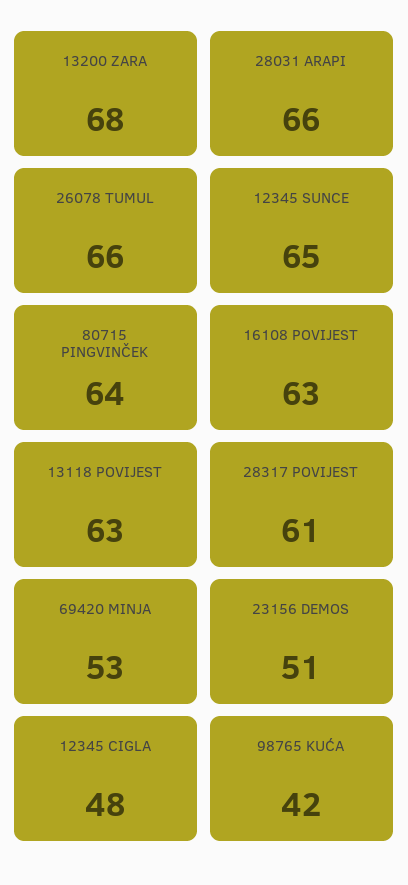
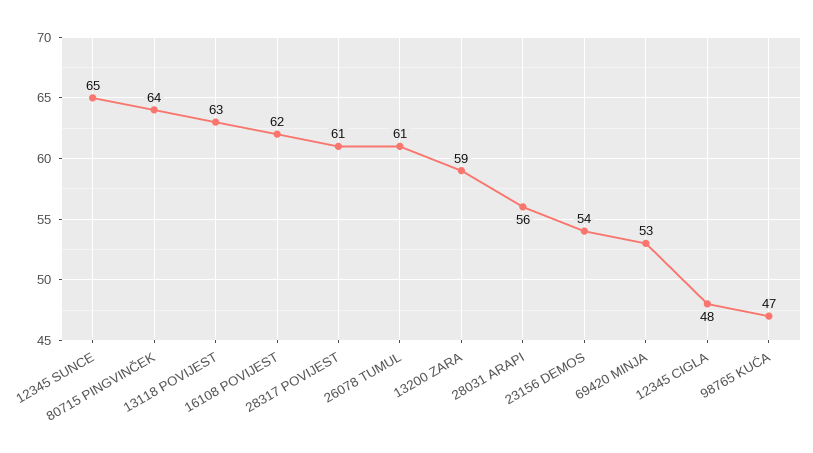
13200 ZARA: 68 -> 59
28031 ARAPI: 66 -> 56
26078 TUMUL: 66 -> 61
16108 POVIJEST: 63 -> 62
23156 DEMOS: 51 -> 54
98765 KUĆA: 42 -> 47

